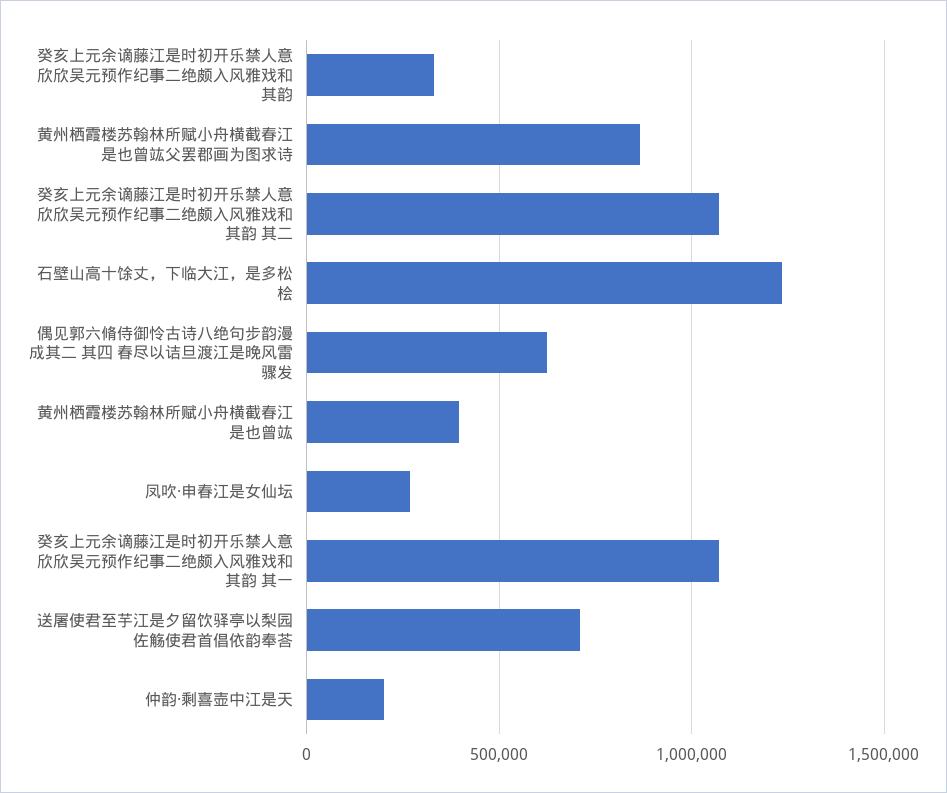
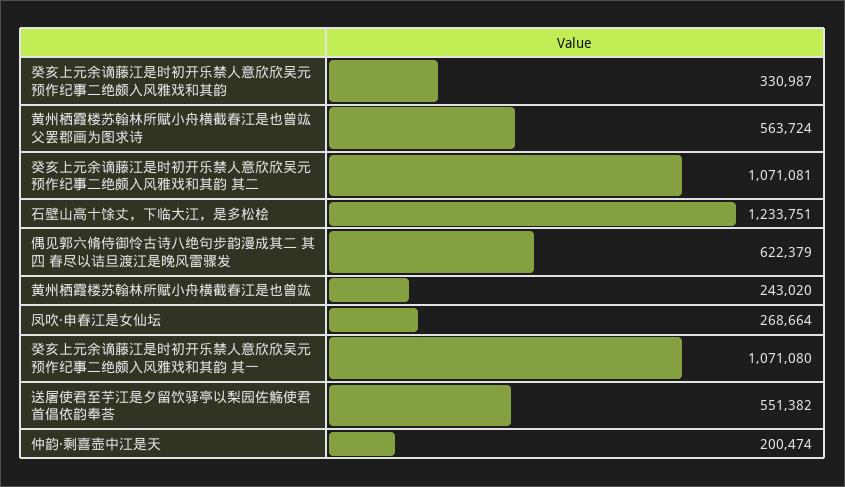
黄州栖霞楼苏翰林所赋小舟横截春江是也曾竑父罢郡画为图求诗: 850000 -> 563724
黄州栖霞楼苏翰林所赋小舟横截春江是也曾竑: 400000 -> 243020
送屠使君至芋江是夕留饮驿亭以梨园佐觞使君首倡依韵奉荅: 700000 -> 551382

